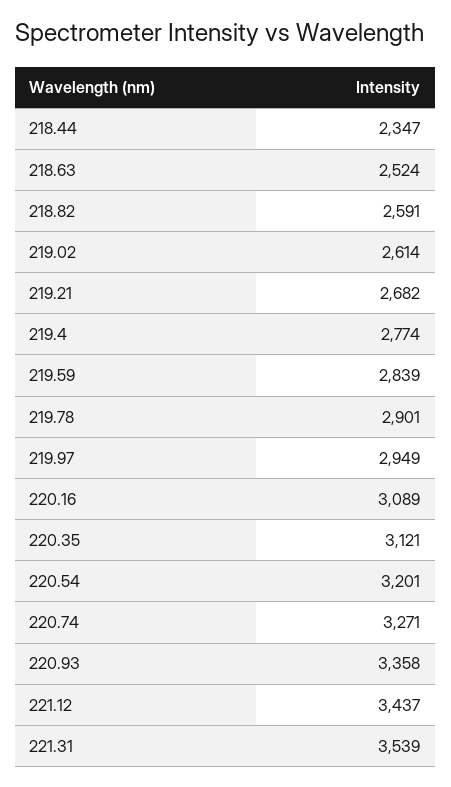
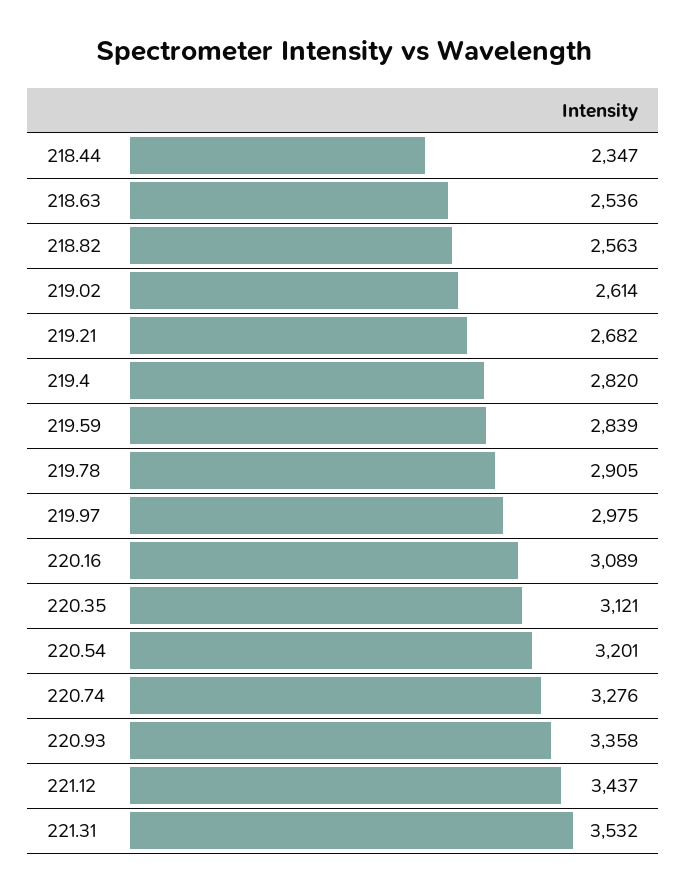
218.63: 2524 -> 2536
218.82: 2591 -> 2563
219.4: 2774 -> 2820
219.78: 2901 -> 2905
219.97: 2949 -> 2975
220.74: 3271 -> 3276
221.31: 3539 -> 3532

